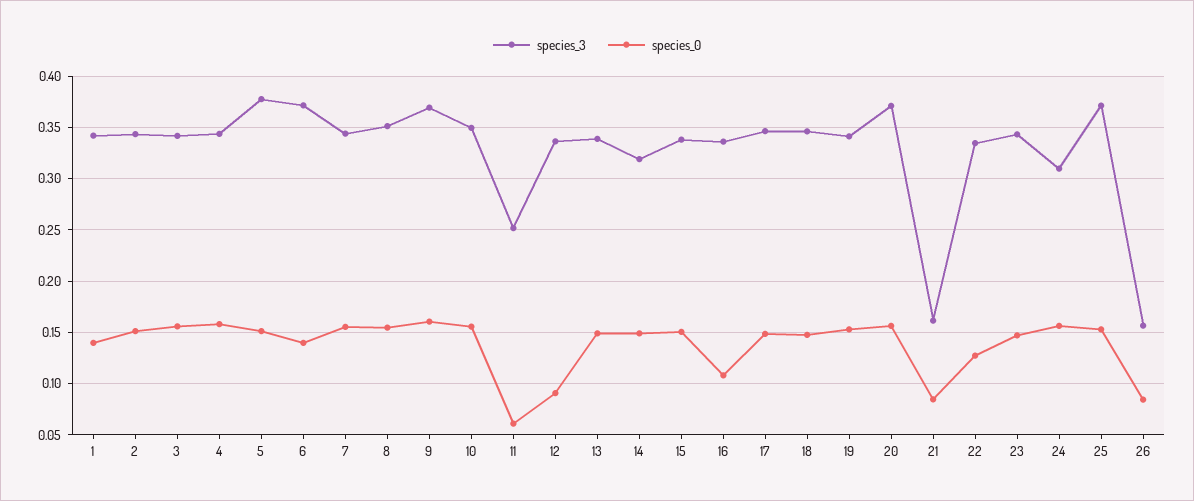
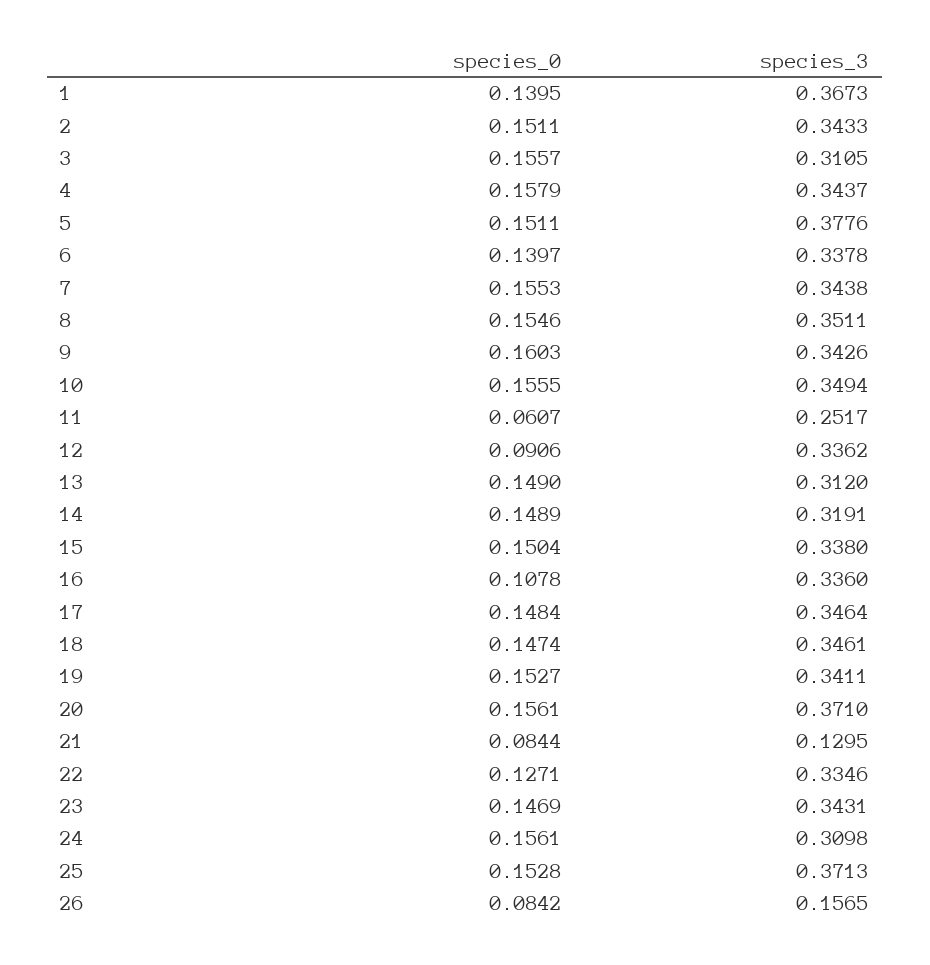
species_3, 1: 0.34 -> 0.3673
species_3, 3: 0.34 -> 0.3105
species_3, 6: 0.37 -> 0.3378
species_3, 9: 0.37 -> 0.3426
species_3, 13: 0.34 -> 0.312
species_3, 21: 0.16 -> 0.1295

